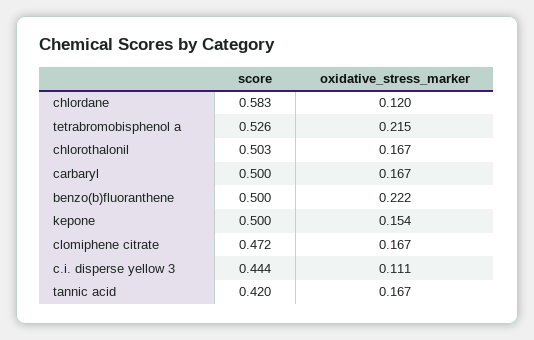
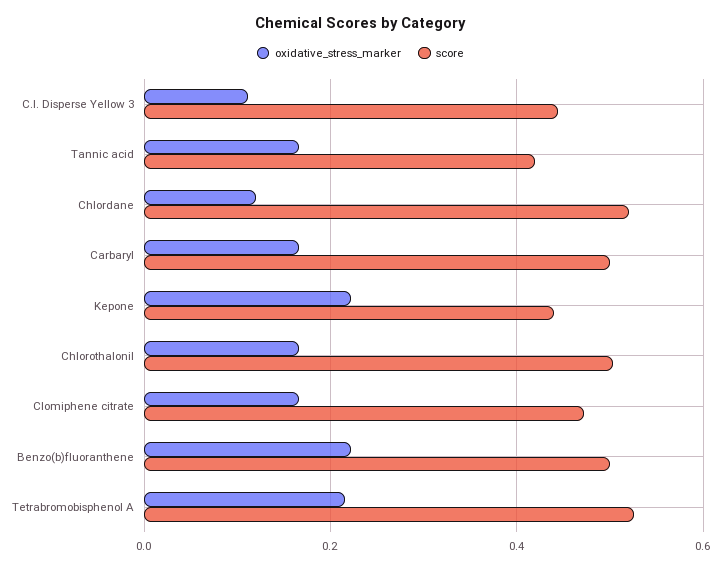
score, chlordane: 0.583 -> 0.52
score, kepone: 0.5 -> 0.44
oxidative_stress_marker, kepone: 0.154 -> 0.22

